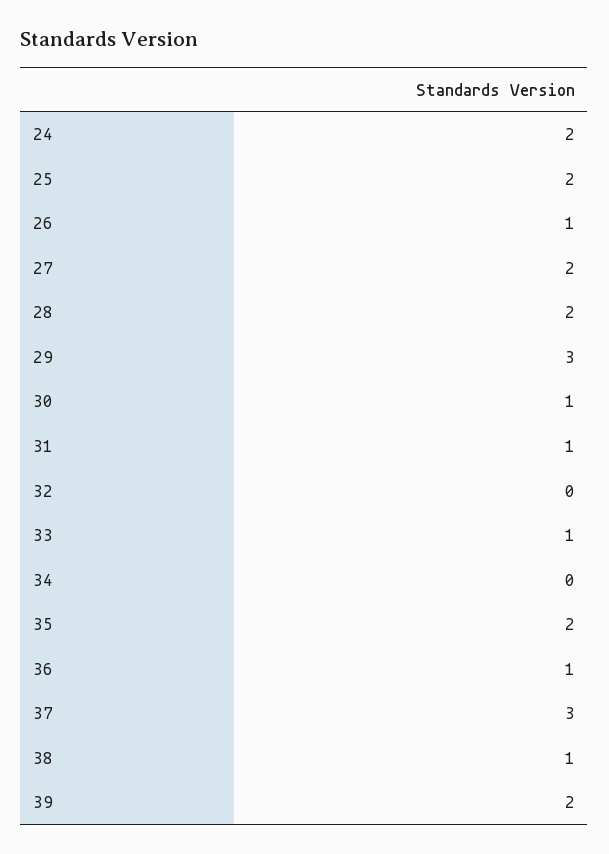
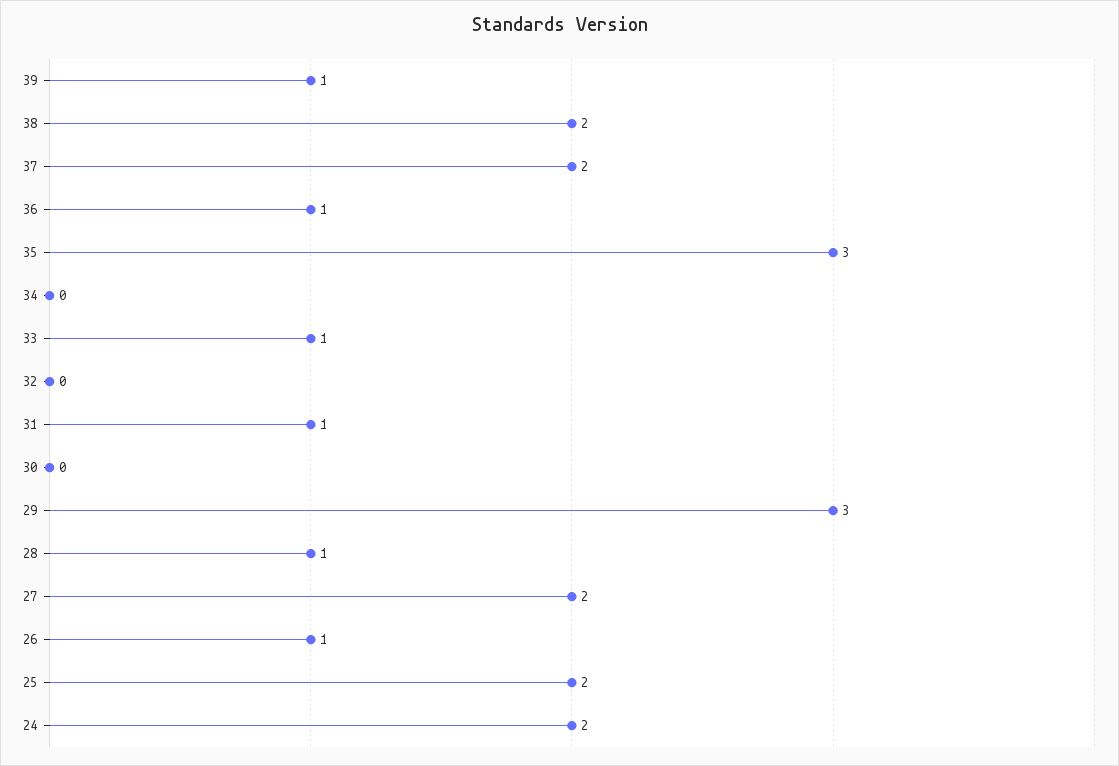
28: 2 -> 1
30: 1 -> 0
35: 2 -> 3
37: 3 -> 2
38: 1 -> 2
39: 2 -> 1

